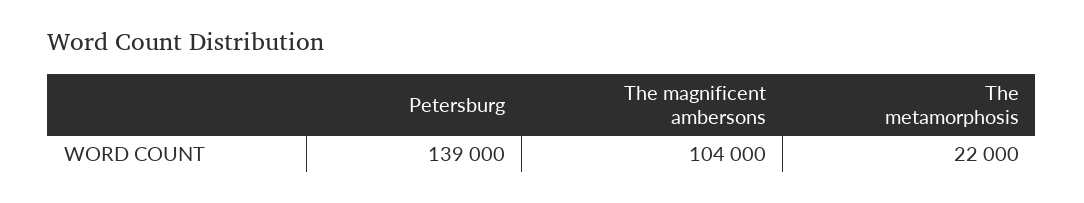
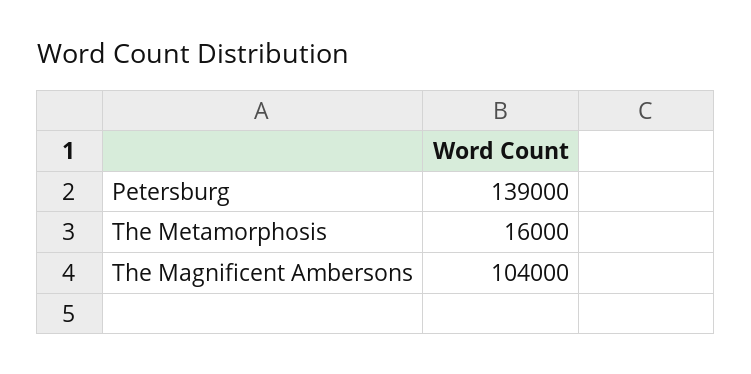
The metamorphosis: 22000 -> 16000

